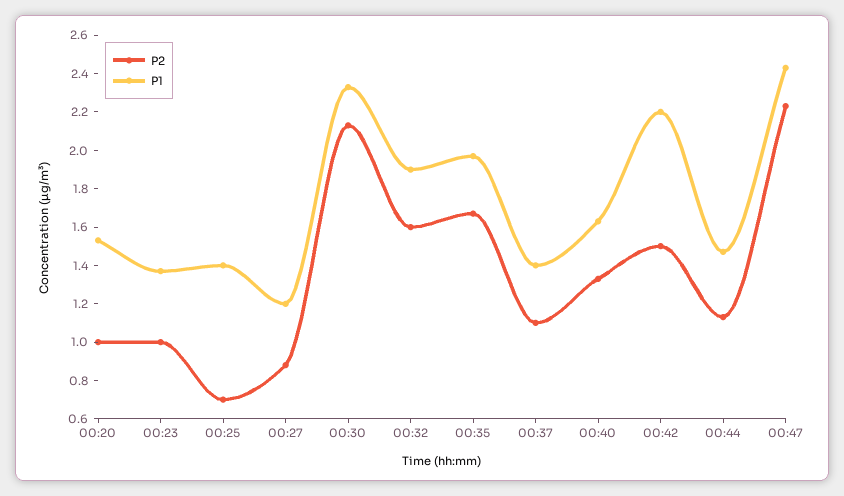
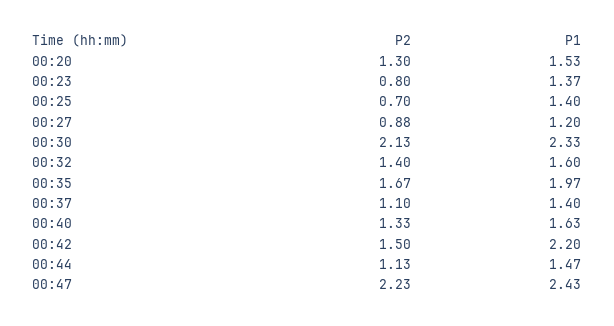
P2, 00:20: 1 -> 1.3
P2, 00:23: 1 -> 0.8
P2, 00:32: 1.6 -> 1.4
P1, 00:32: 1.9 -> 1.6

